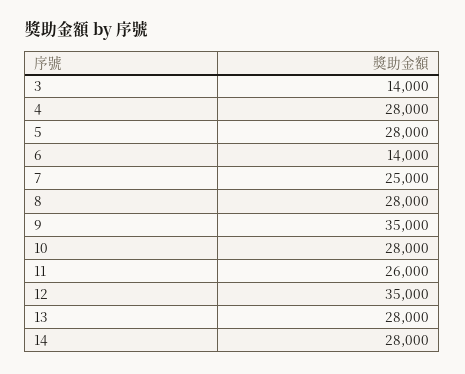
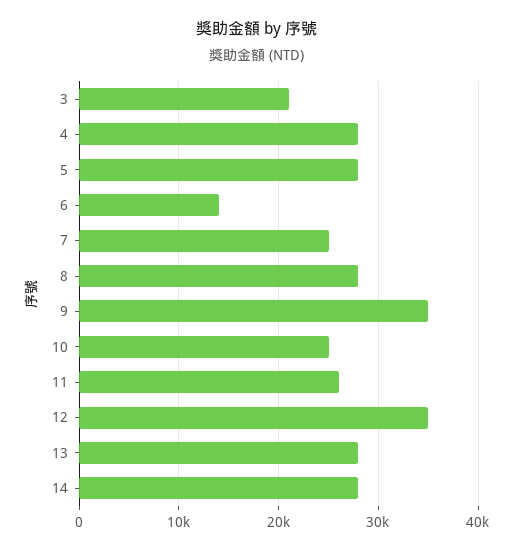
3: 14000 -> 21000
10: 28000 -> 25000

